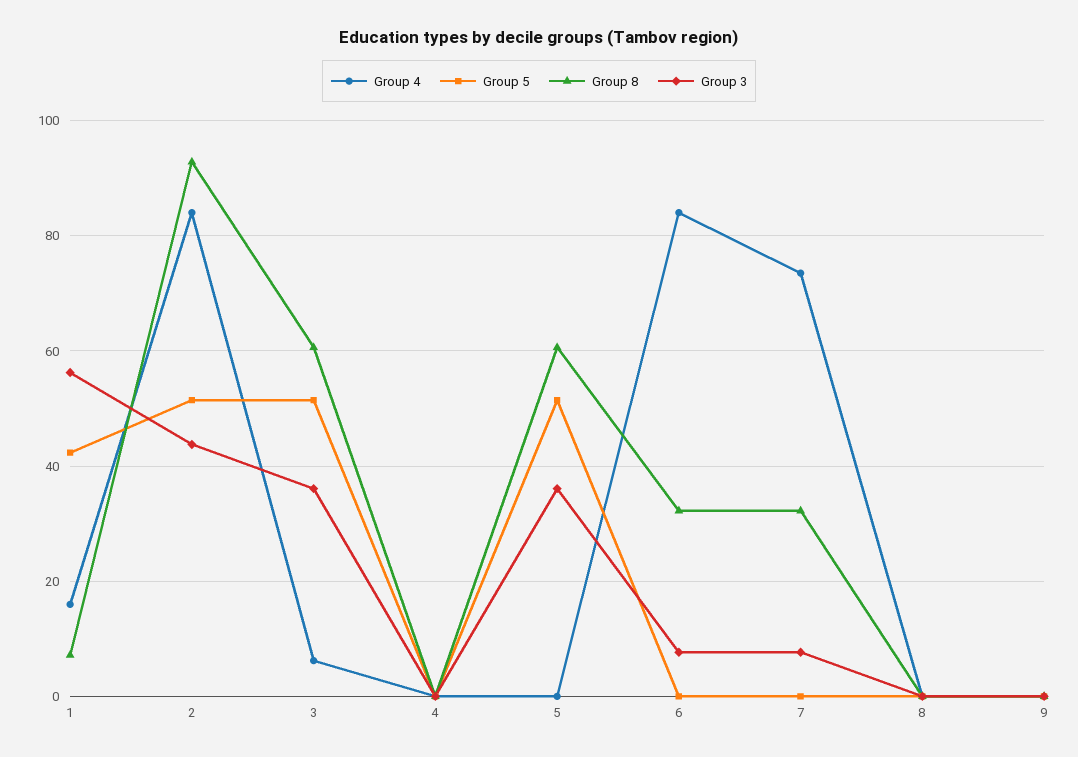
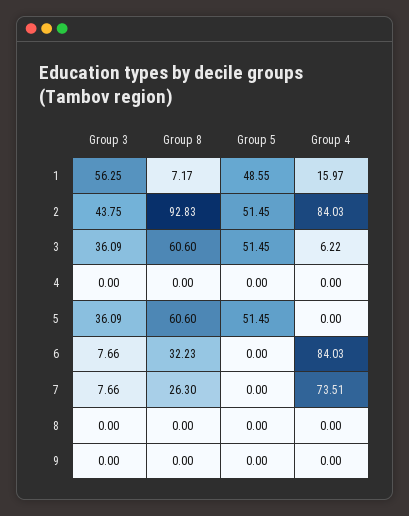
Group 5, 1: 42 -> 48.55
Group 8, 7: 32 -> 26.3

